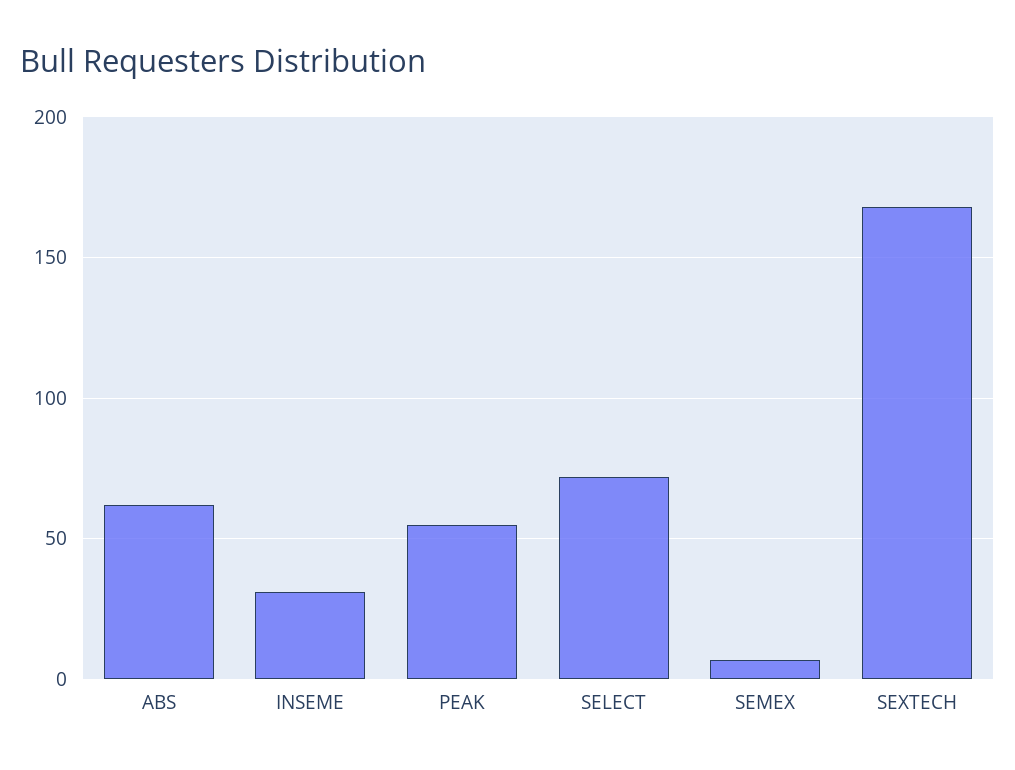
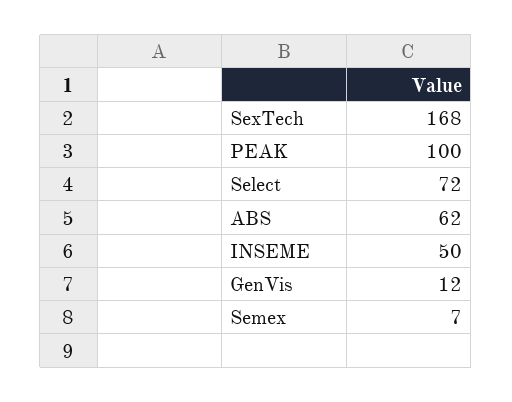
INSEME: 30 -> 50
PEAK: 55 -> 100
GenVis: none -> 12

